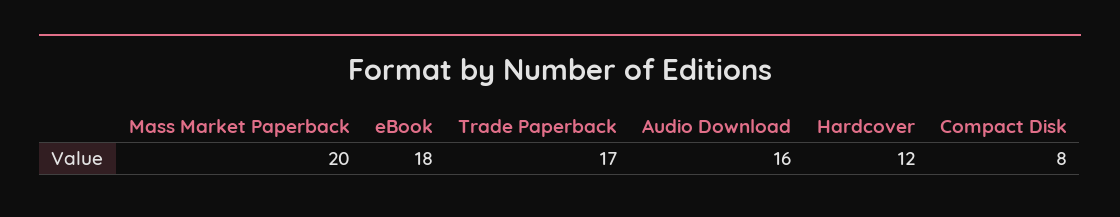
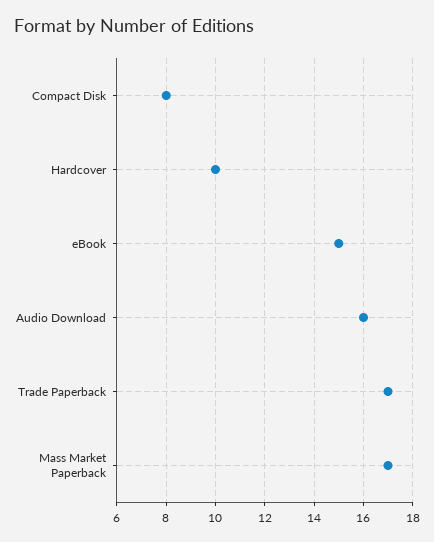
Mass Market Paperback: 20 -> 17
eBook: 18 -> 15
Hardcover: 12 -> 10

